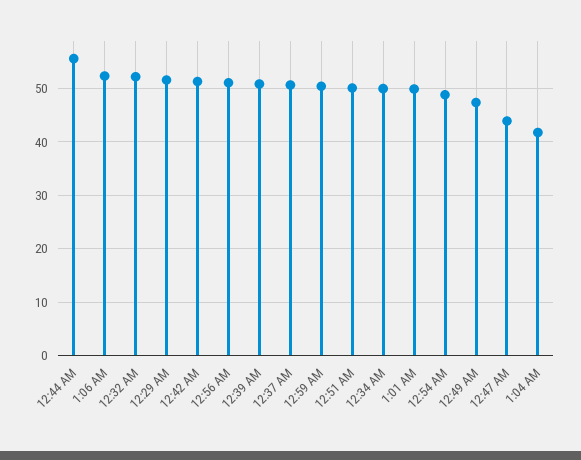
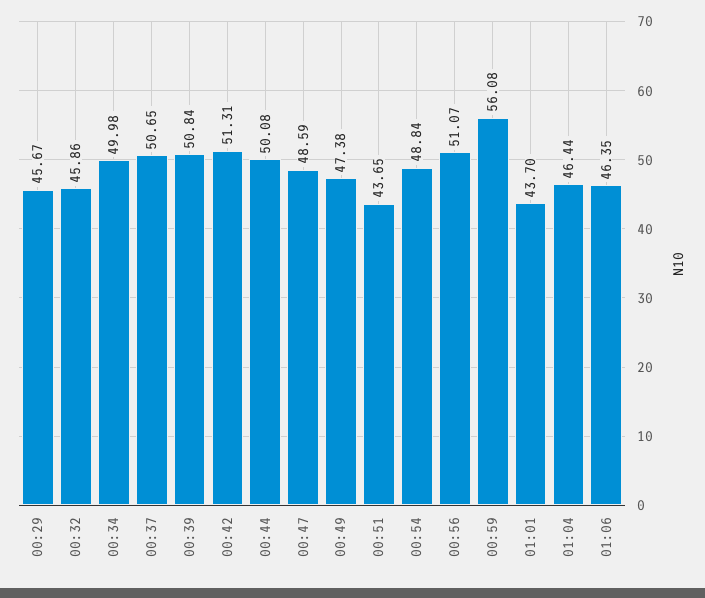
12:44 AM: 56 -> 50.08
1:06 AM: 52 -> 46.35
12:32 AM: 52 -> 45.86
12:29 AM: 52 -> 45.67
12:59 AM: 50 -> 56.08
12:51 AM: 50 -> 43.65
1:01 AM: 50 -> 43.7
12:47 AM: 44 -> 48.59
1:04 AM: 42 -> 46.44

